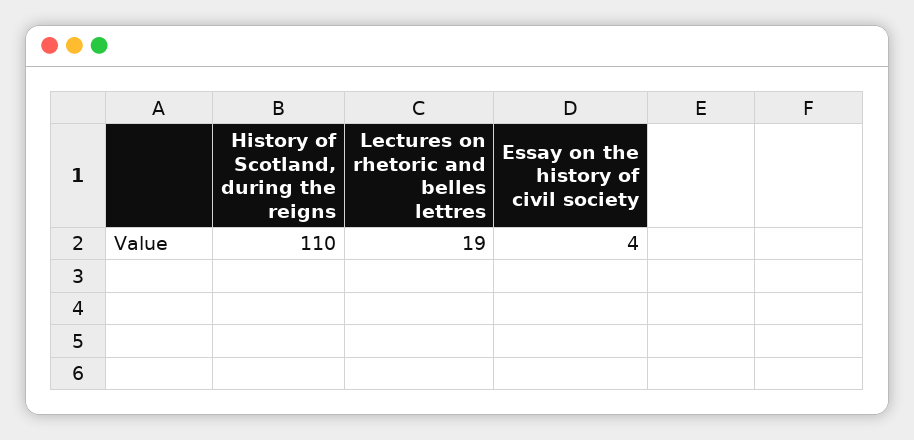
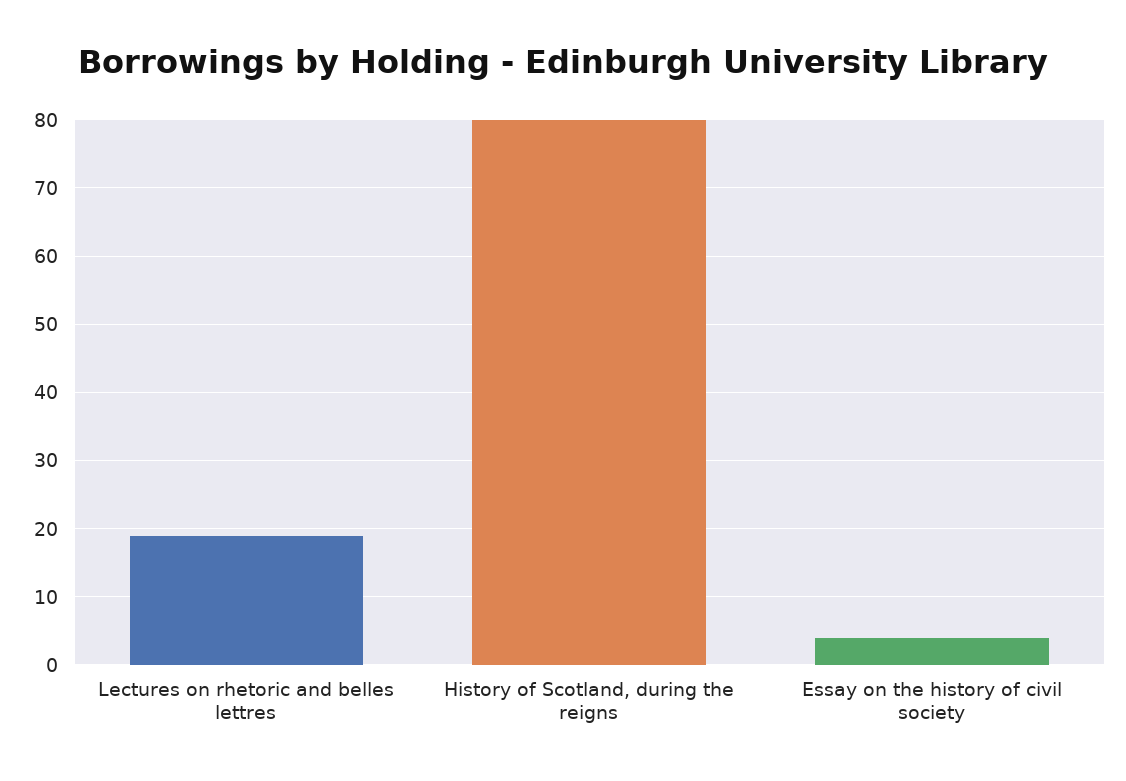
History of Scotland, during the reigns: 110 -> 80

